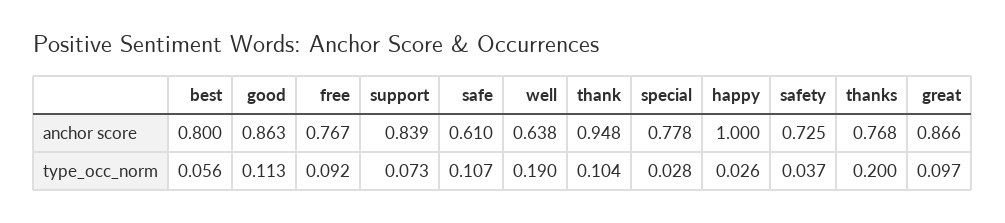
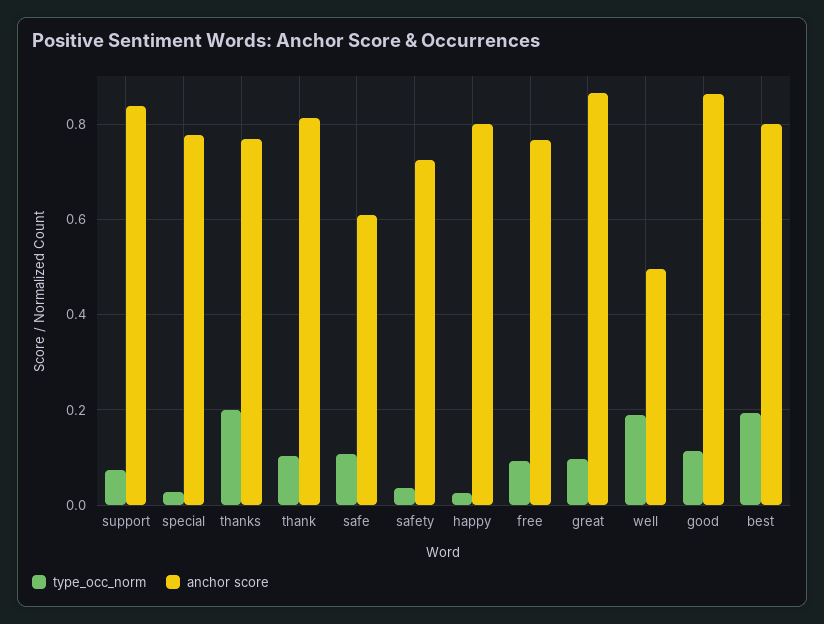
anchor score, well: 0.638 -> 0.5
anchor score, thank: 0.948 -> 0.82
anchor score, happy: 1 -> 0.8
type_occ_norm, best: 0.056 -> 0.2

